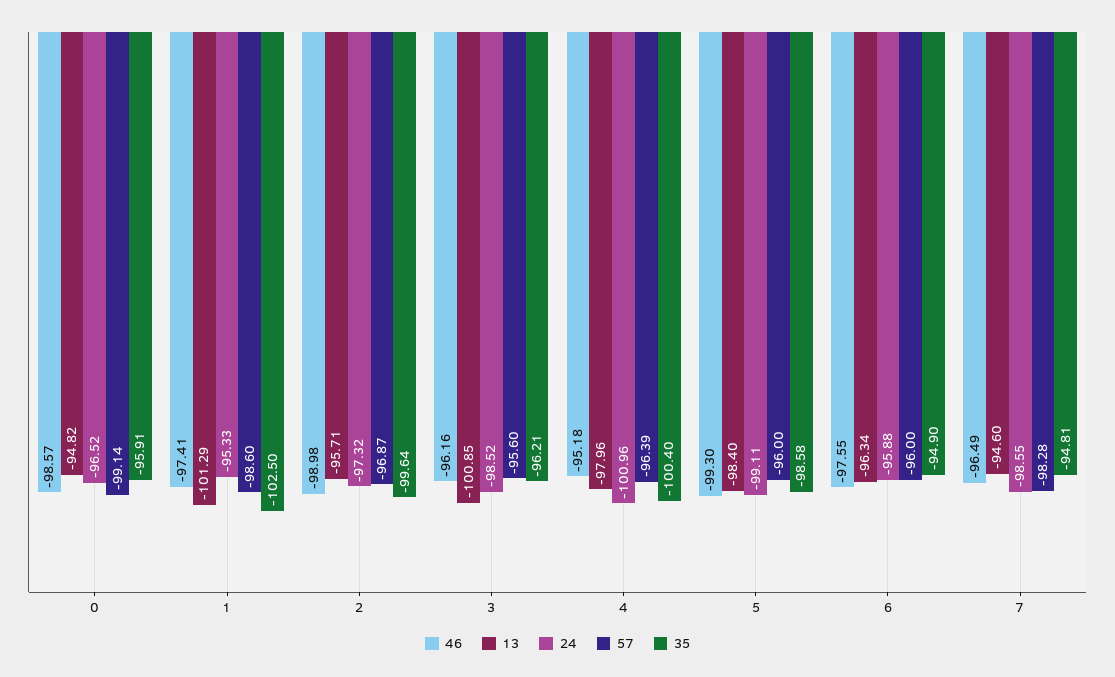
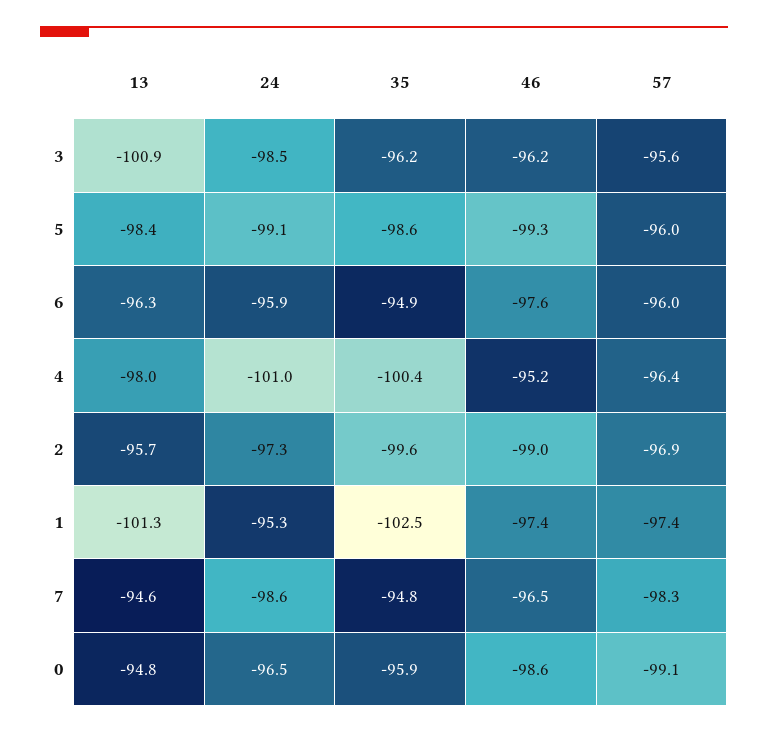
57, 1: -98.6 -> -97.4

